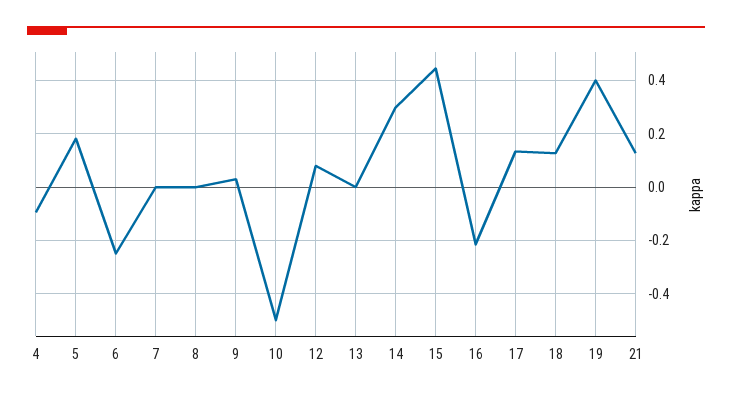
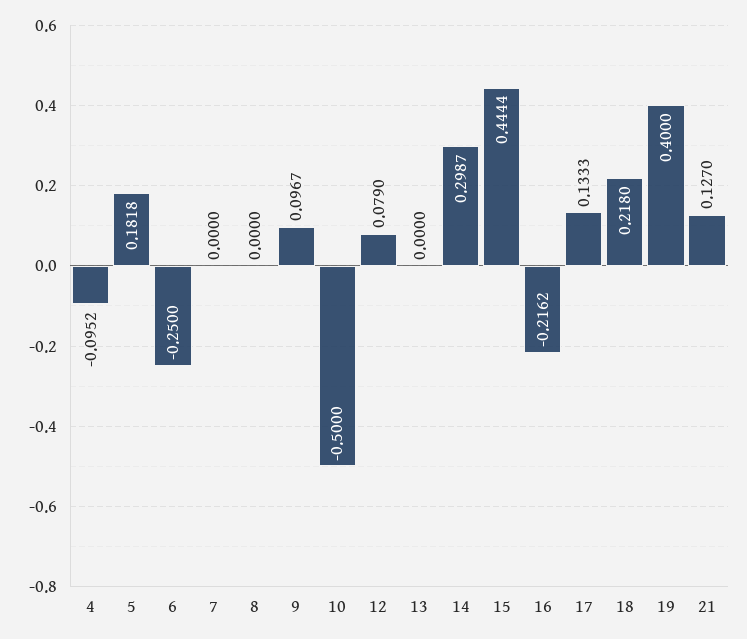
9: 0.025 -> 0.0967
18: 0.125 -> 0.218

